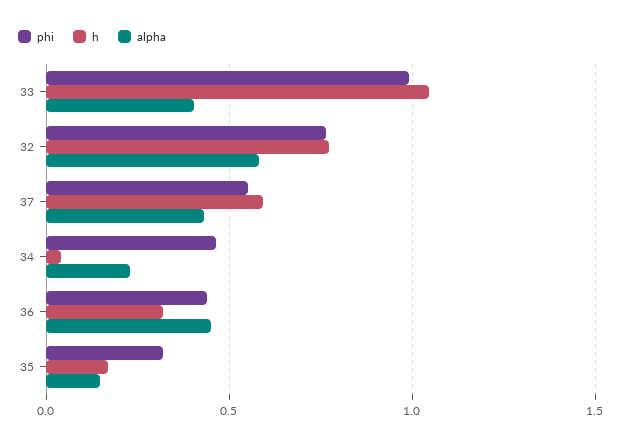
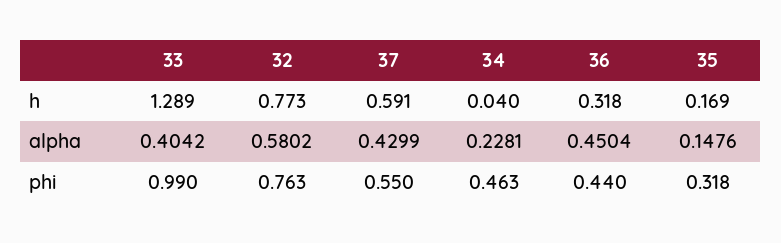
h, 33: 1.05 -> 1.289

